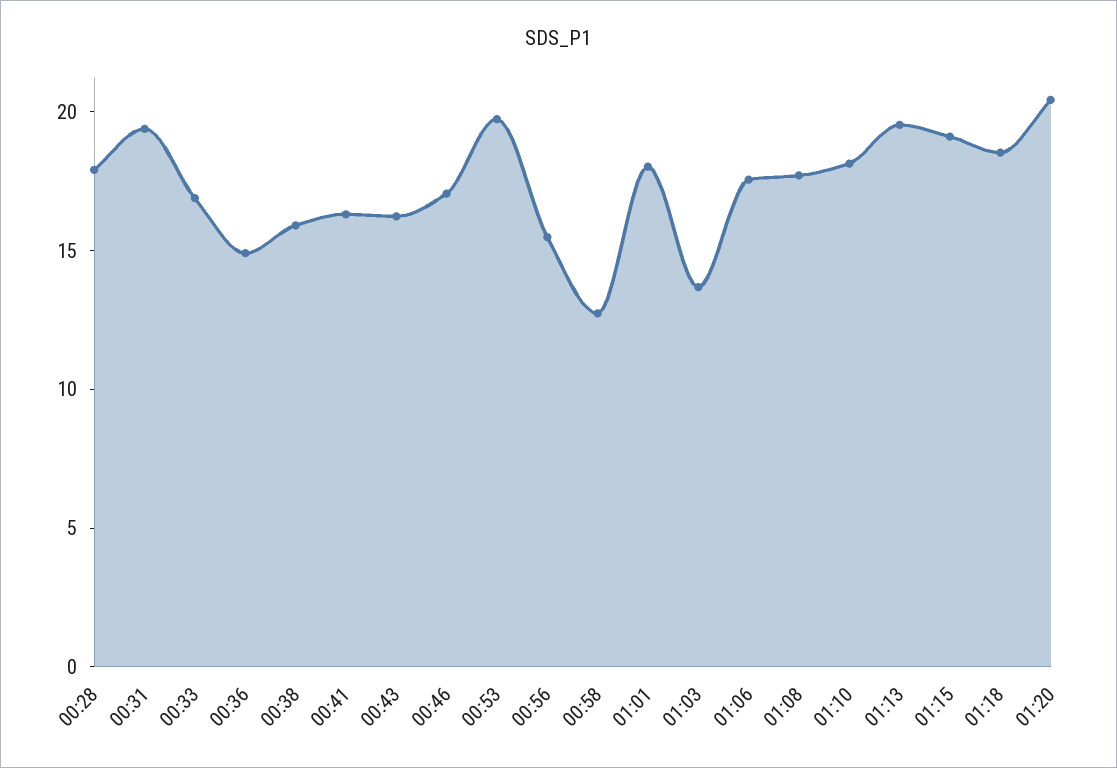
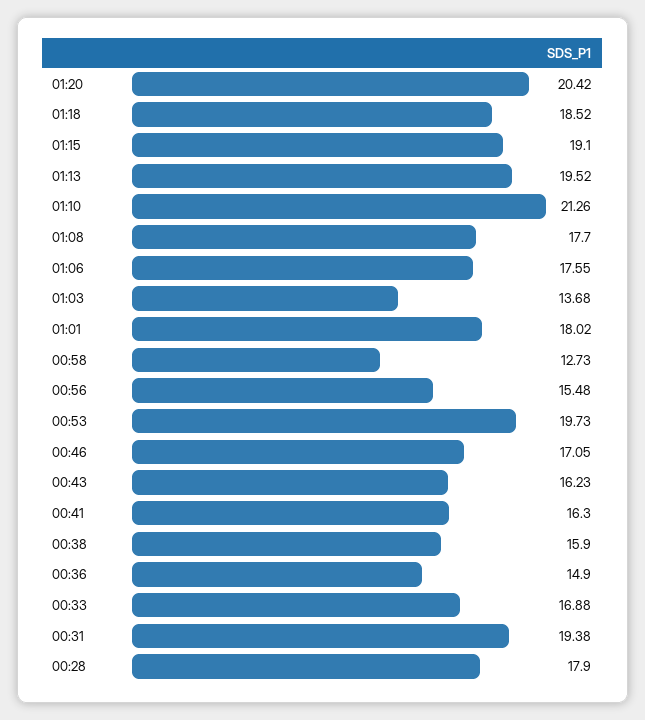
01:10: 18 -> 21.26

